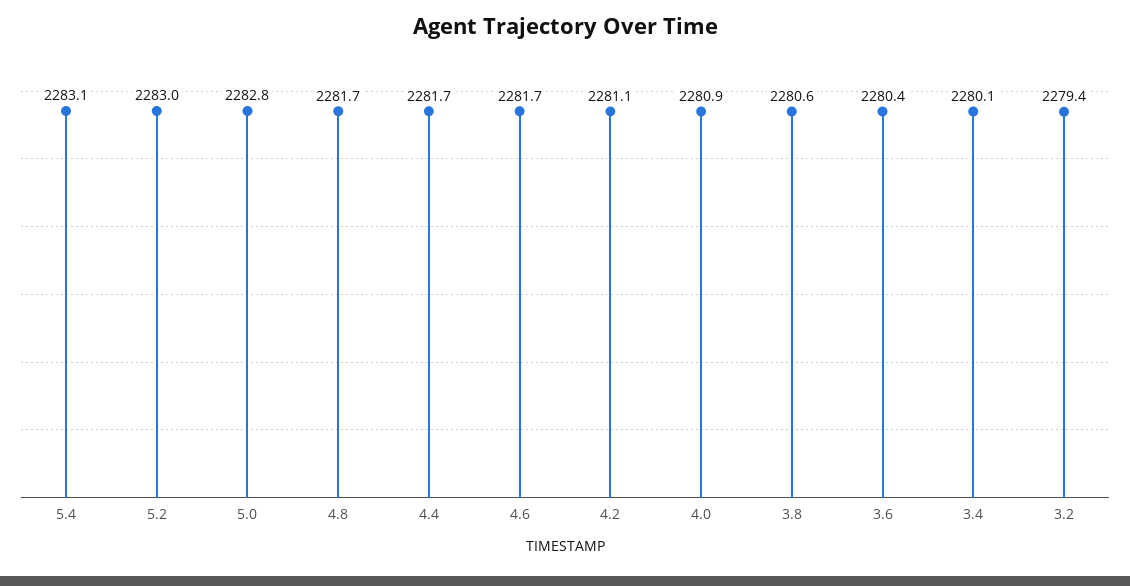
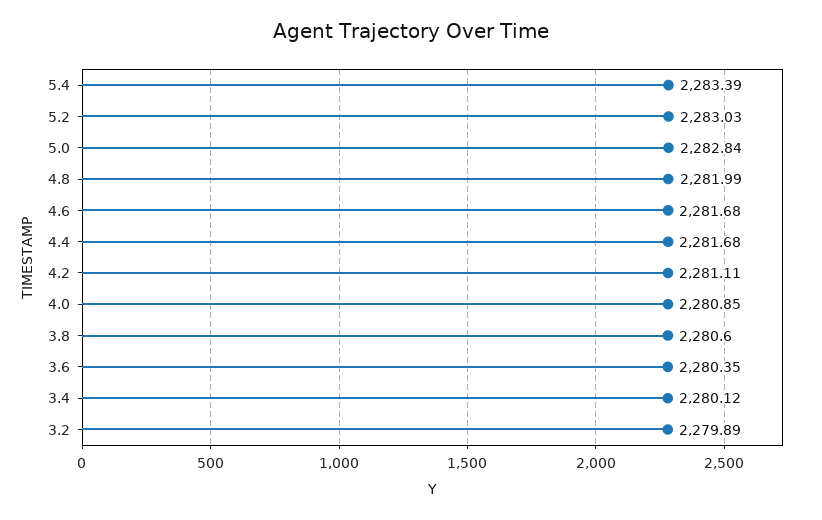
5.4: 2283.1 -> 2283.39
4.8: 2281.7 -> 2281.99
3.2: 2279.4 -> 2279.89

